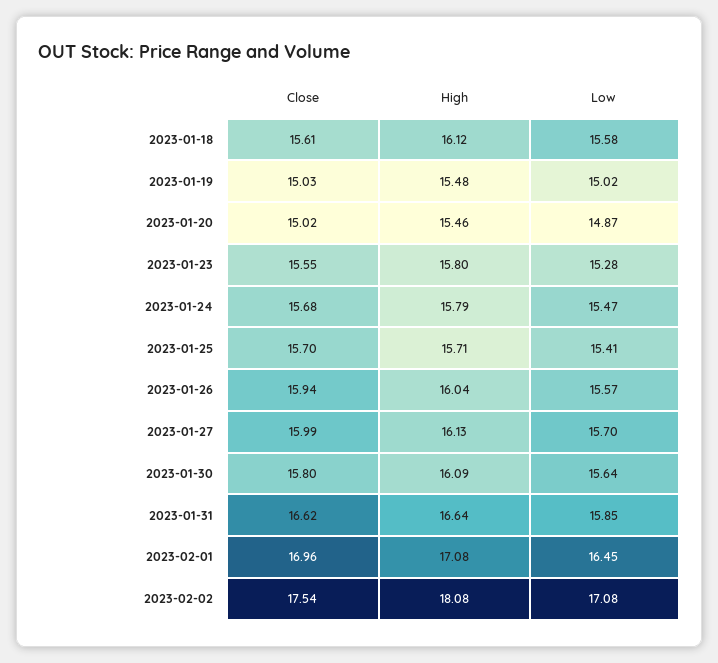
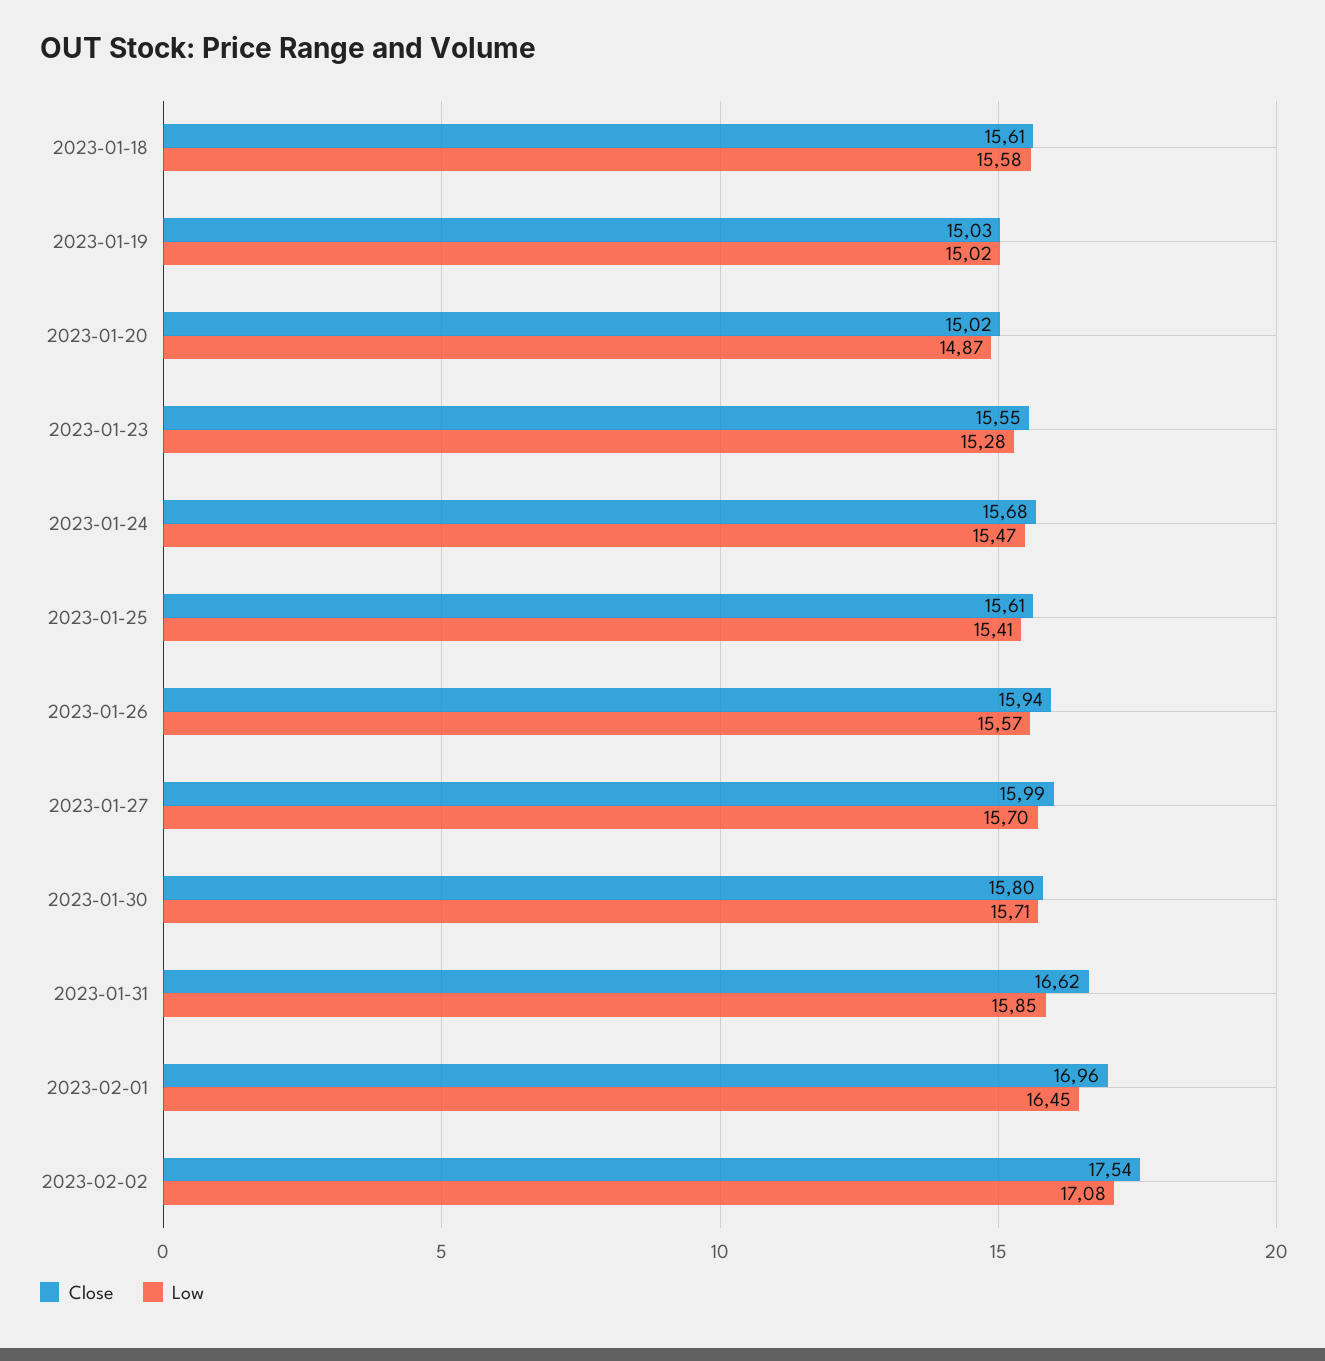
High, 2023-01-18: 16.12 -> none
High, 2023-01-19: 15.48 -> none
High, 2023-01-20: 15.46 -> none
High, 2023-01-23: 15.8 -> none
High, 2023-01-24: 15.79 -> none
Close, 2023-01-25: 15.7 -> 15.61
High, 2023-01-25: 15.71 -> none
High, 2023-01-26: 16.04 -> none
High, 2023-01-27: 16.13 -> none
High, 2023-01-30: 16.09 -> none
Low, 2023-01-30: 15.64 -> 15.71
High, 2023-01-31: 16.64 -> none
High, 2023-02-01: 17.08 -> none
High, 2023-02-02: 18.08 -> none

